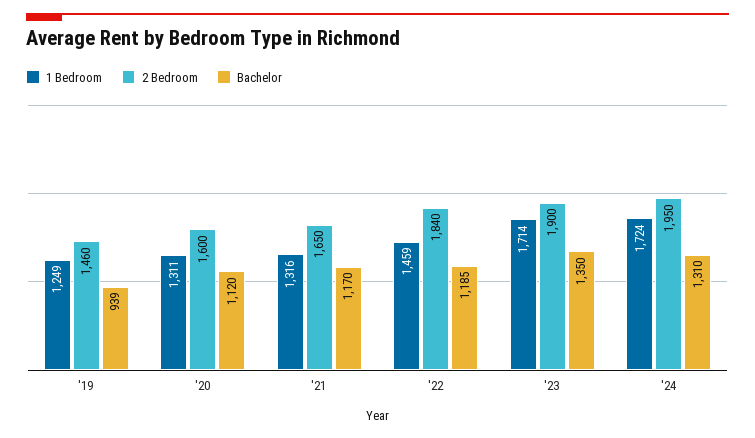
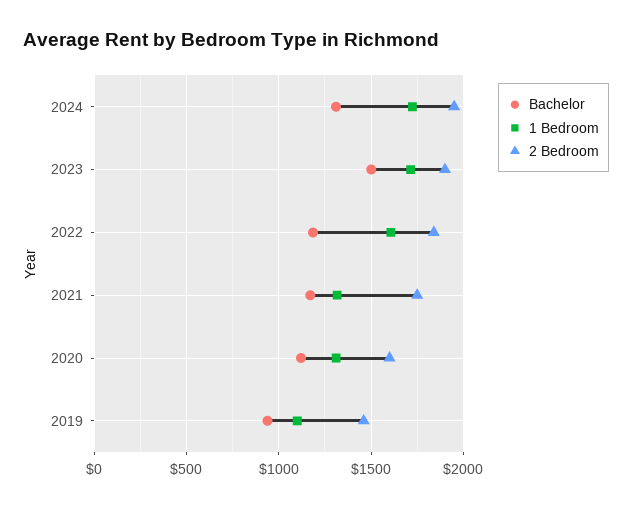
1 Bedroom, '19: 1249 -> 1100
2 Bedroom, '21: 1650 -> 1750
1 Bedroom, '22: 1459 -> 1600
Bachelor, '23: 1350 -> 1500

